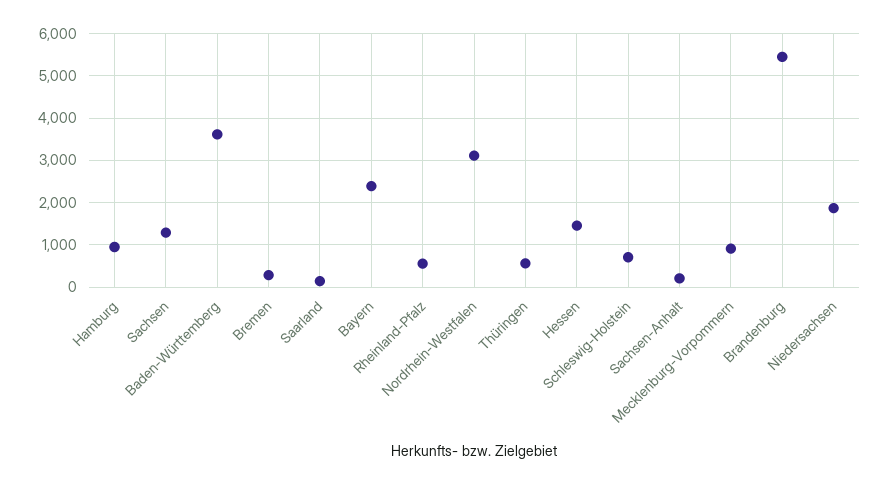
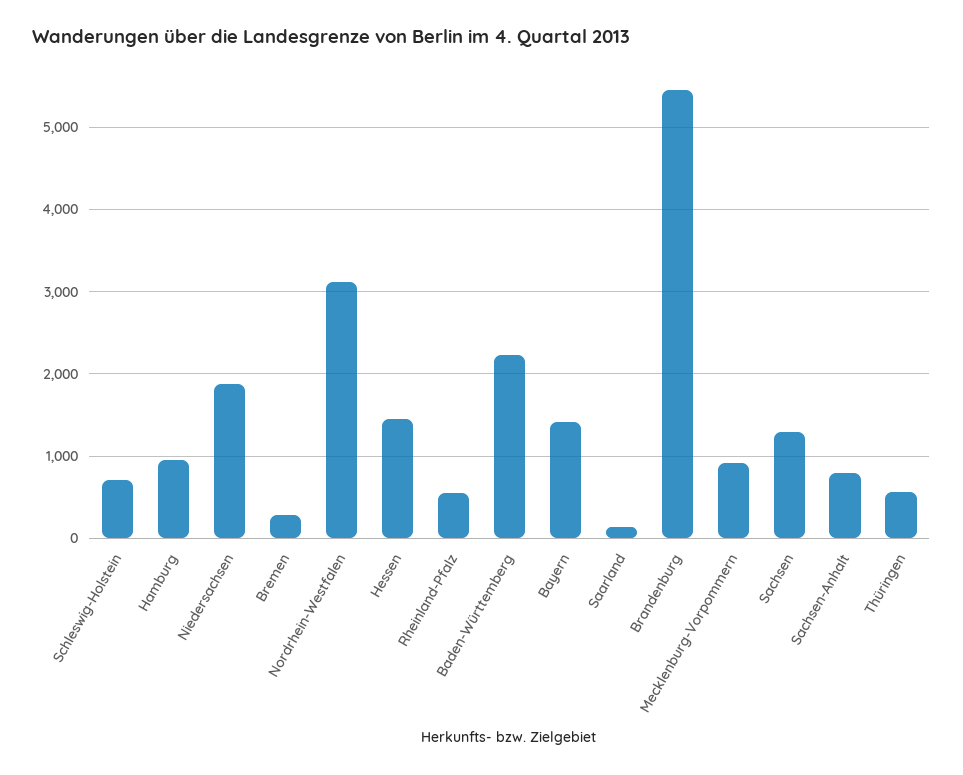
Baden-Württemberg: 3600 -> 2200
Bayern: 2400 -> 1400
Sachsen-Anhalt: 200 -> 800

